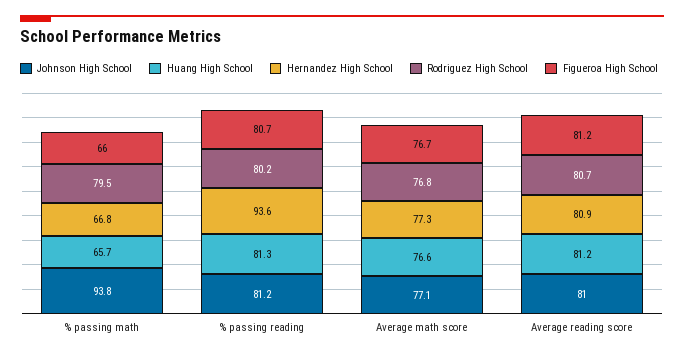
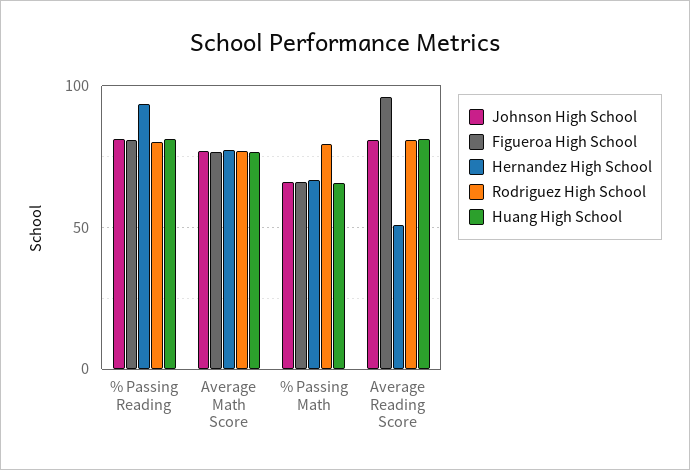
Johnson High School, % passing math: 93.8 -> 65
Hernandez High School, Average reading score: 80.9 -> 50
Figueroa High School, Average reading score: 81.2 -> 95

